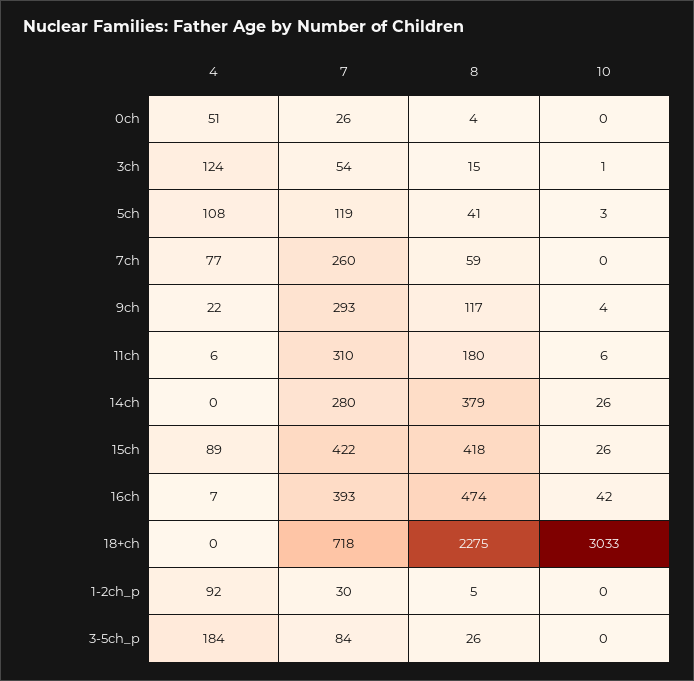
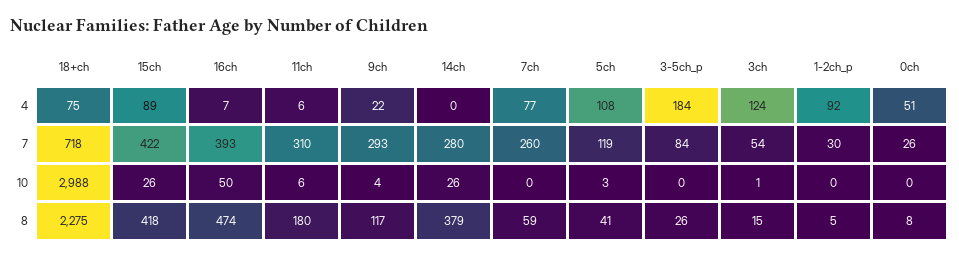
8, 0ch: 4 -> 8
10, 16ch: 42 -> 50
4, 18+ch: 0 -> 75
10, 18+ch: 3033 -> 2988

